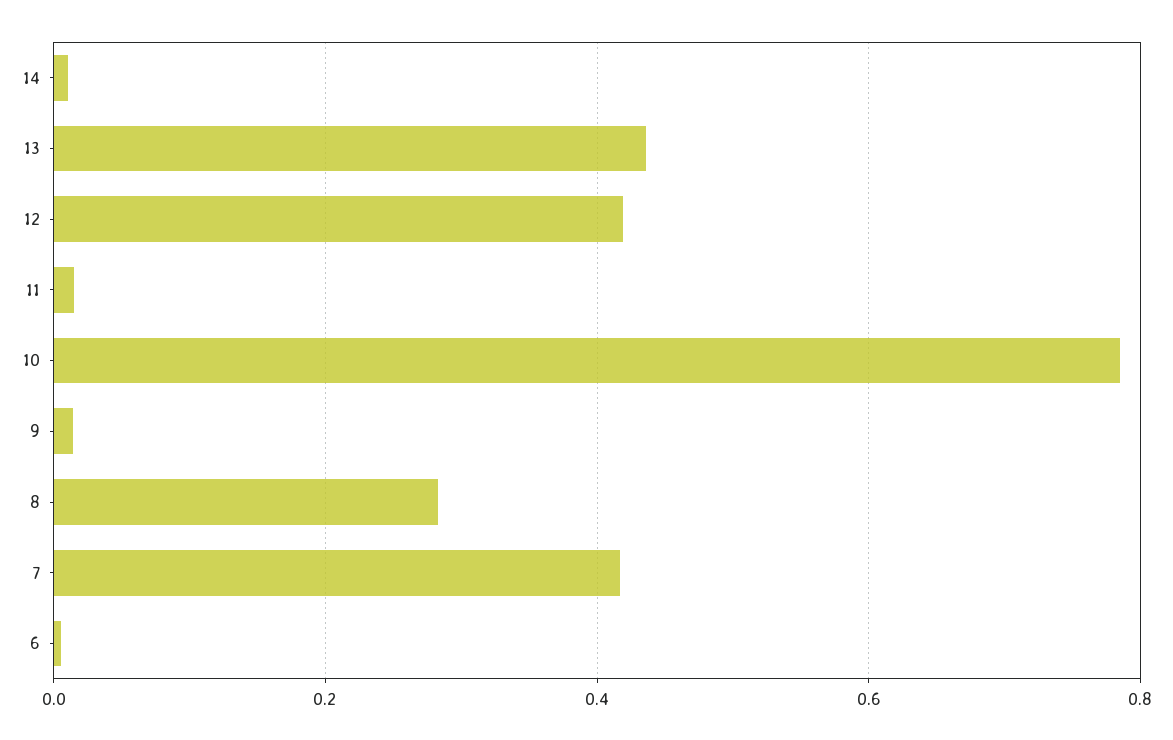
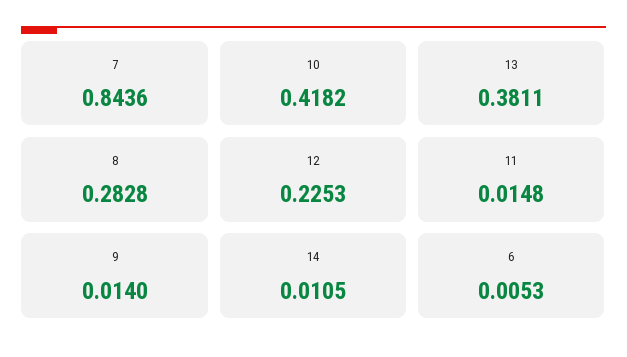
13: 0.44 -> 0.3811
12: 0.42 -> 0.2253
10: 0.78 -> 0.4182
7: 0.42 -> 0.8436

